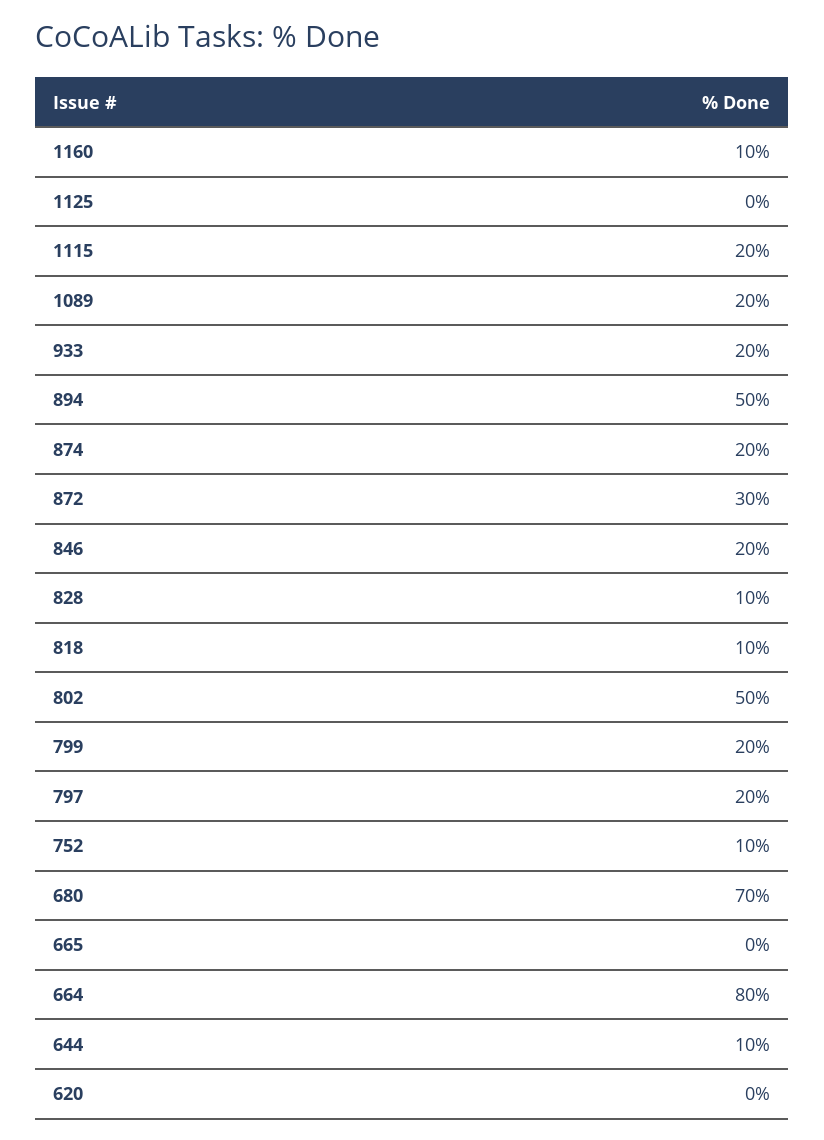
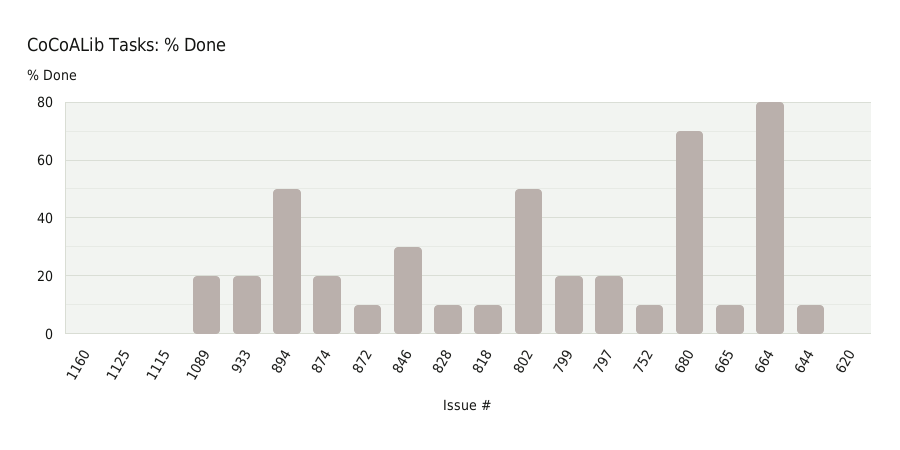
1160: 10 -> 0
1115: 20 -> 0
872: 30 -> 10
846: 20 -> 30
665: 0 -> 10

